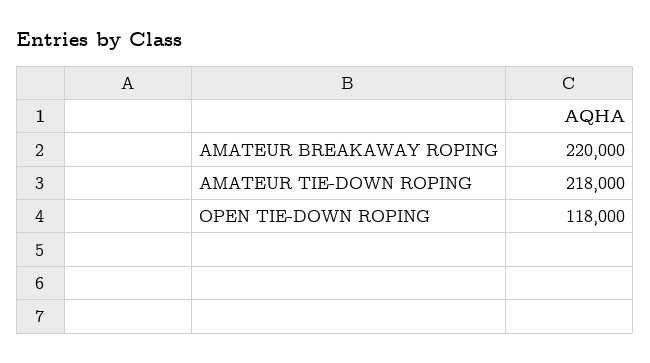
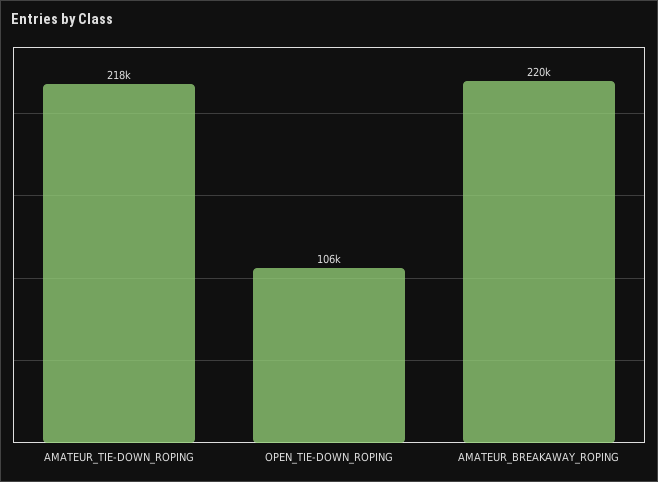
OPEN TIE-DOWN ROPING: 118000 -> 106000

